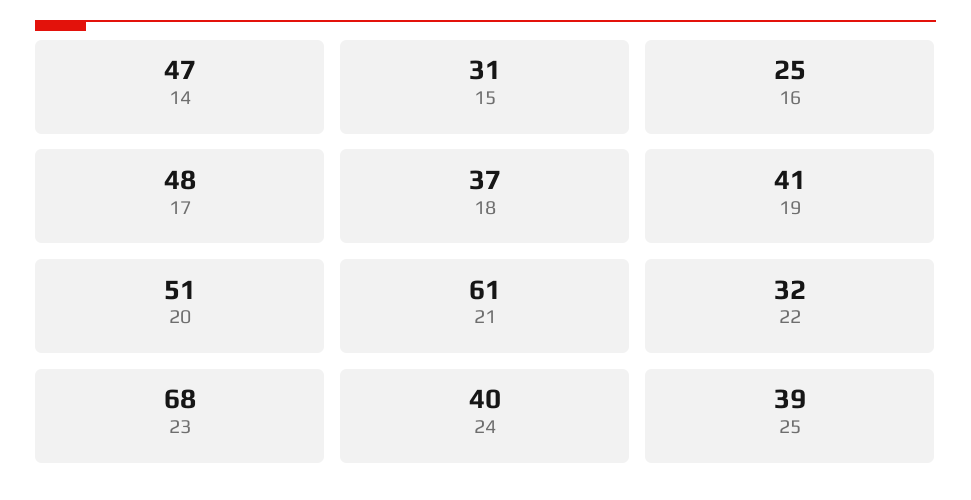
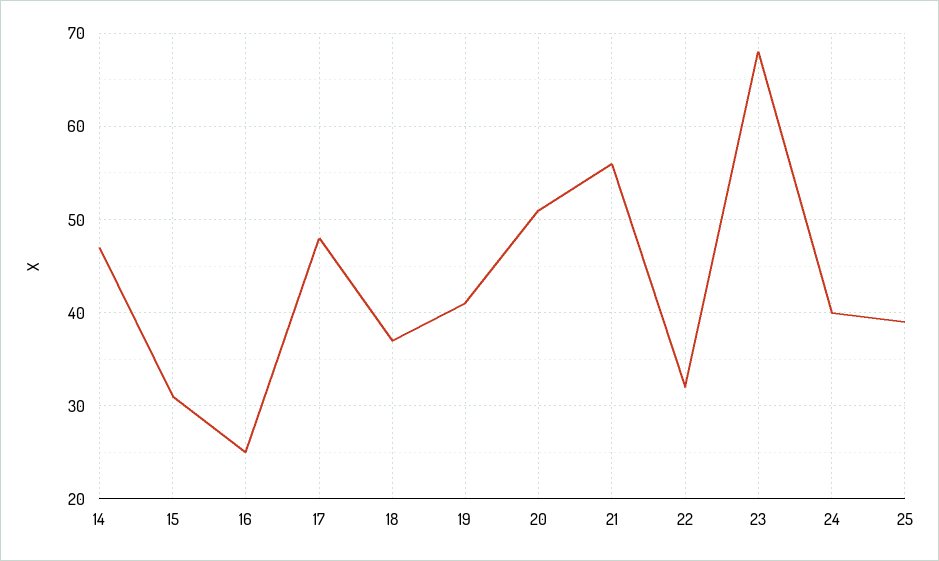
21: 61 -> 56

